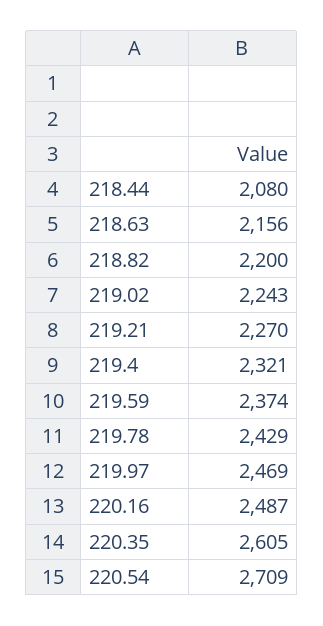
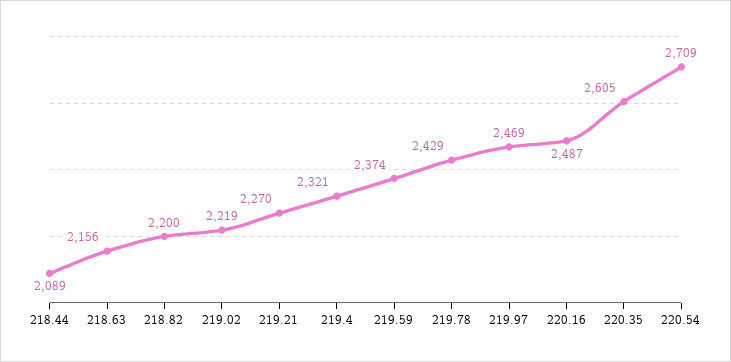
218.44: 2080 -> 2089
219.02: 2243 -> 2219

